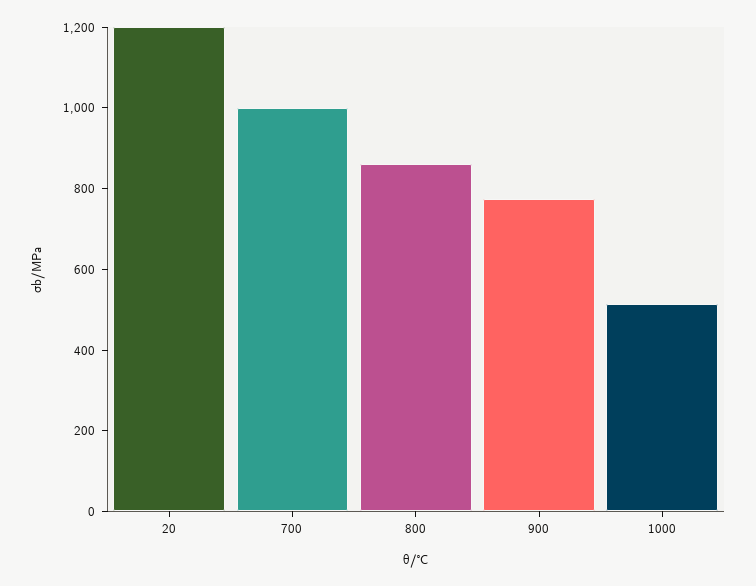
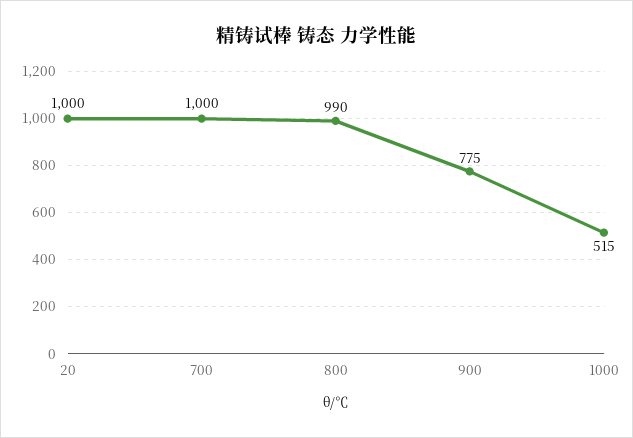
20: 1200 -> 1000
800: 850 -> 990

